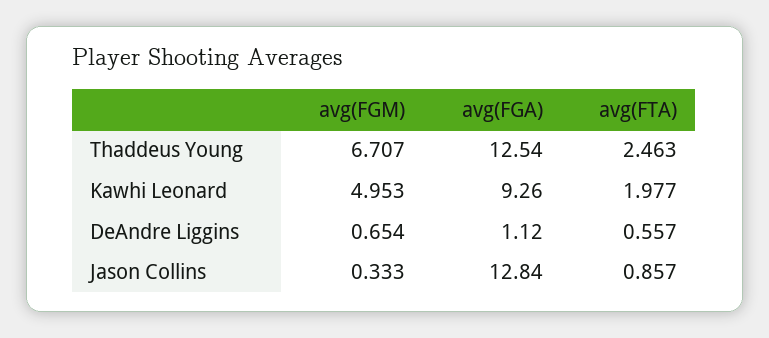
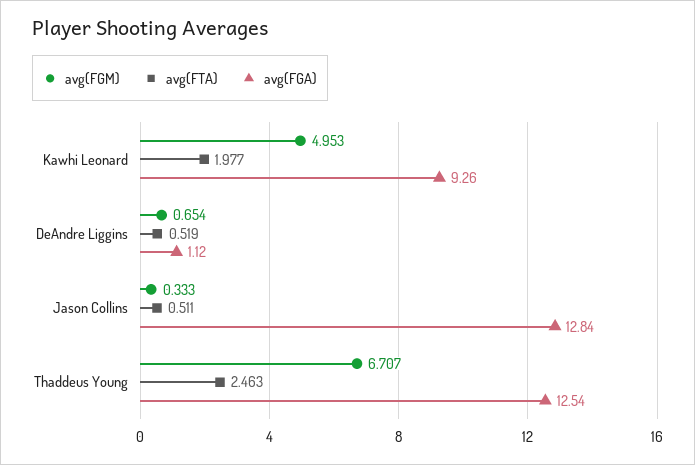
avg(FTA), DeAndre Liggins: 0.557 -> 0.519
avg(FTA), Jason Collins: 0.857 -> 0.511

